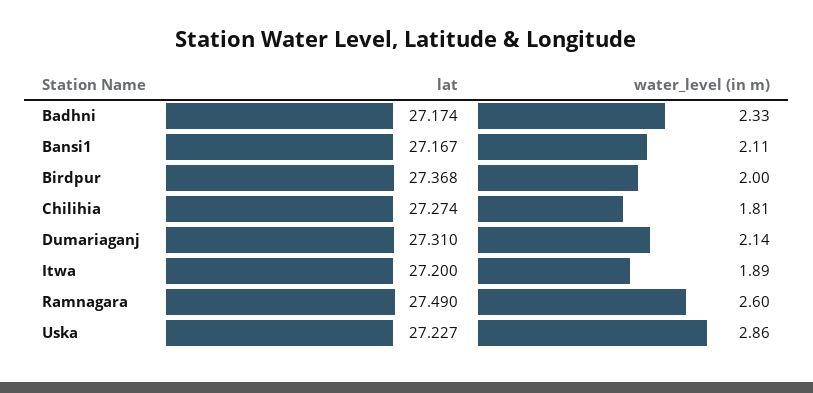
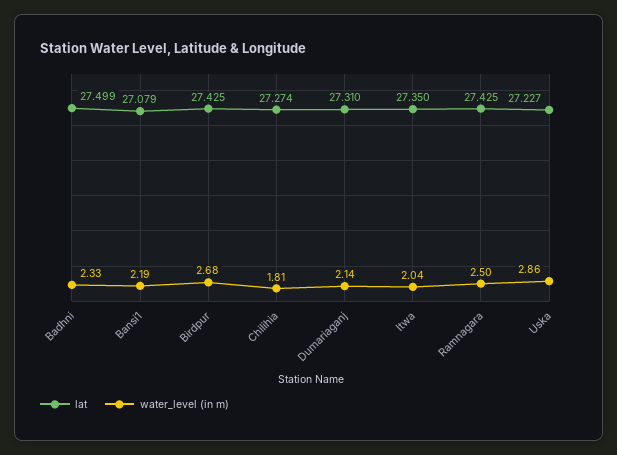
lat, Badhni: 27.174 -> 27.499
lat, Bansi1: 27.167 -> 27.079
water_level (in m), Bansi1: 2.11 -> 2.19
lat, Birdpur: 27.368 -> 27.425
water_level (in m), Birdpur: 2 -> 2.68
lat, Itwa: 27.2 -> 27.35
water_level (in m), Itwa: 1.89 -> 2.04
lat, Ramnagara: 27.49 -> 27.425
water_level (in m), Ramnagara: 2.6 -> 2.5

